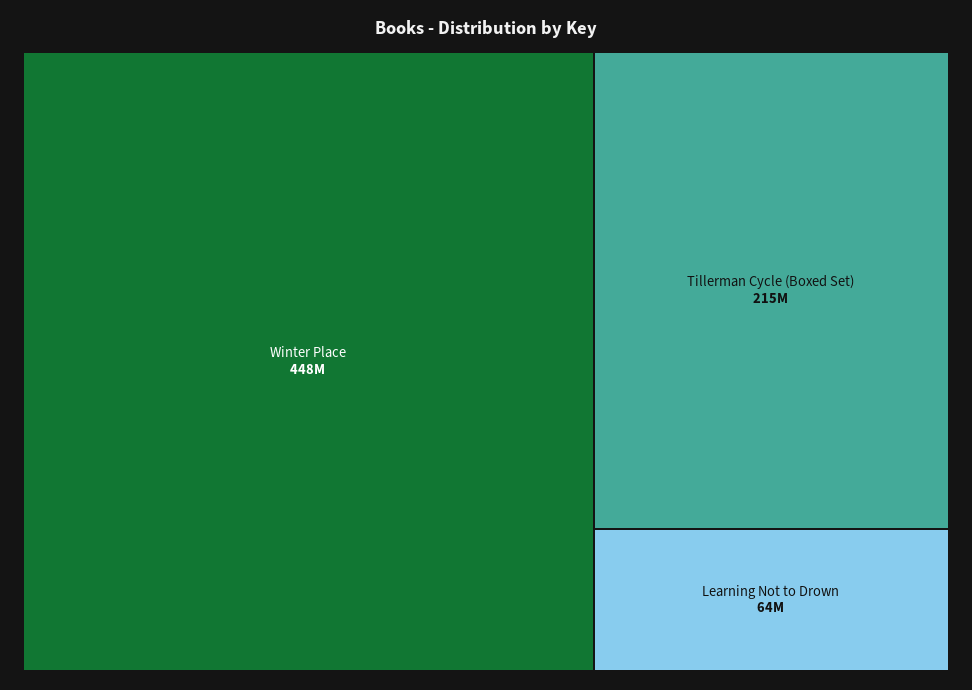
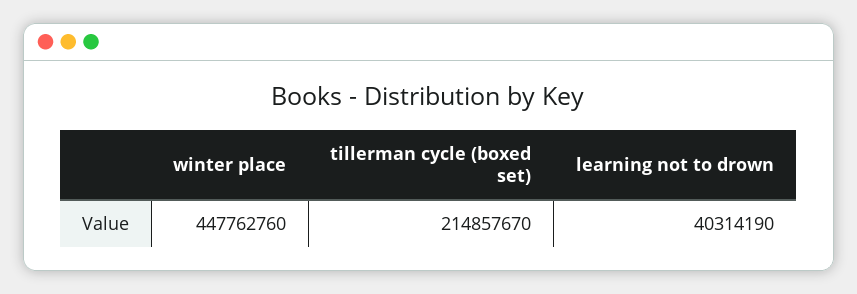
Learning Not to Drown: 64000000 -> 40314190

